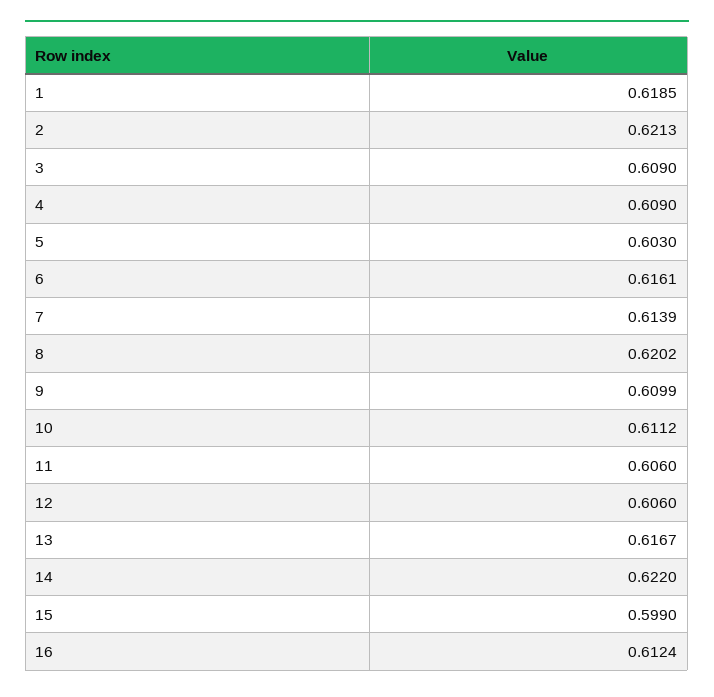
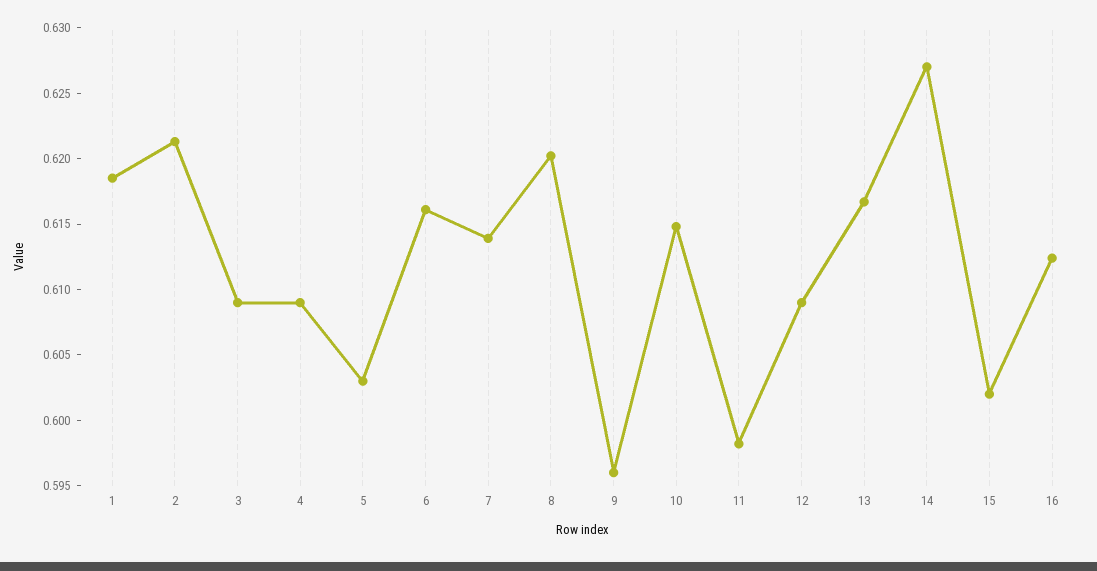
9: 0.6099 -> 0.596
10: 0.6112 -> 0.615
11: 0.606 -> 0.598
12: 0.606 -> 0.609
14: 0.622 -> 0.627
15: 0.599 -> 0.602

